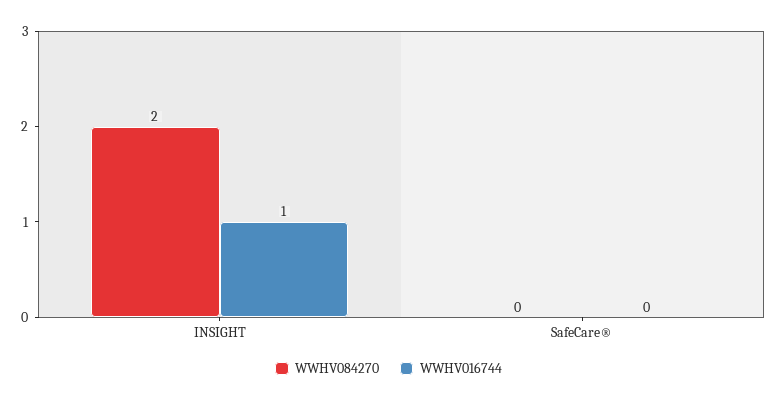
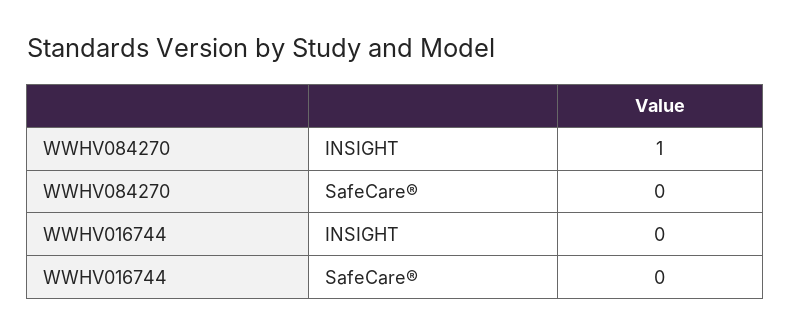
WWHV084270, INSIGHT: 2 -> 1
WWHV016744, INSIGHT: 1 -> 0

